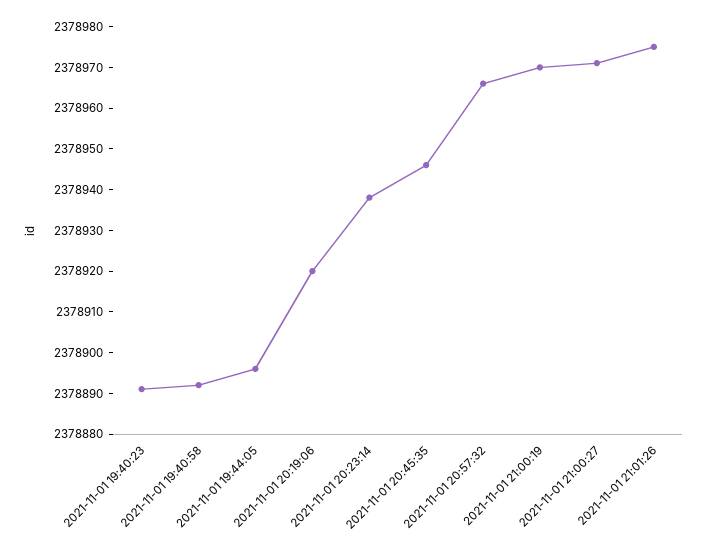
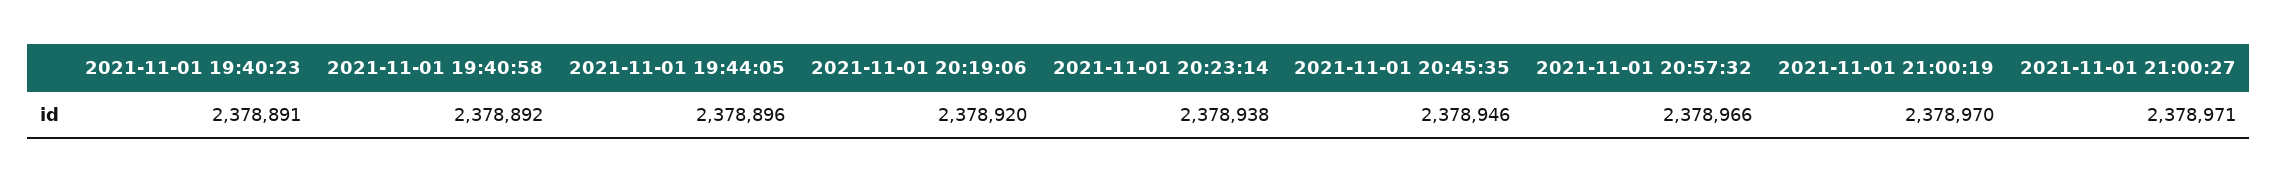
2021-11-01 21:01:26: 2378975 -> none

